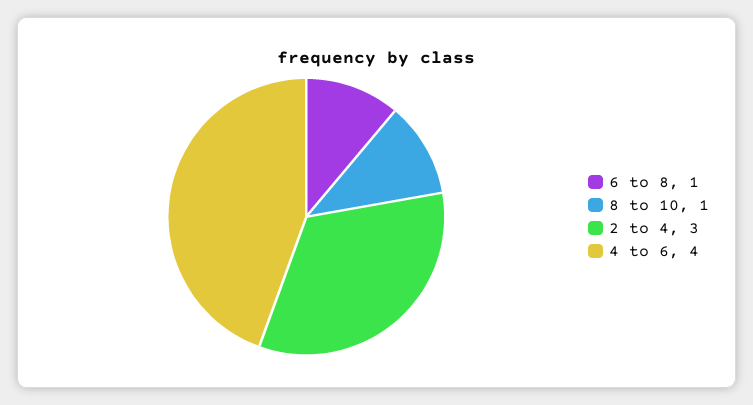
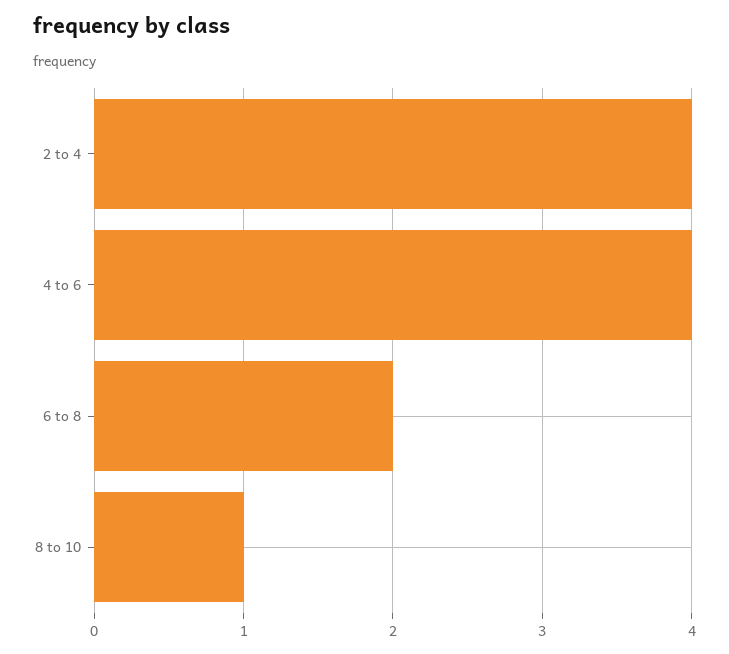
6 to 8: 1 -> 2
2 to 4: 3 -> 4

